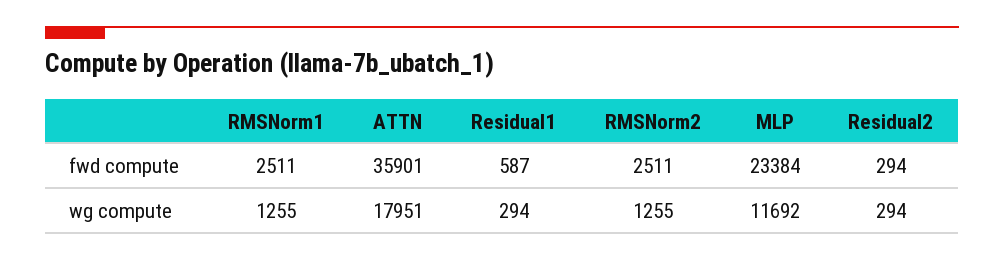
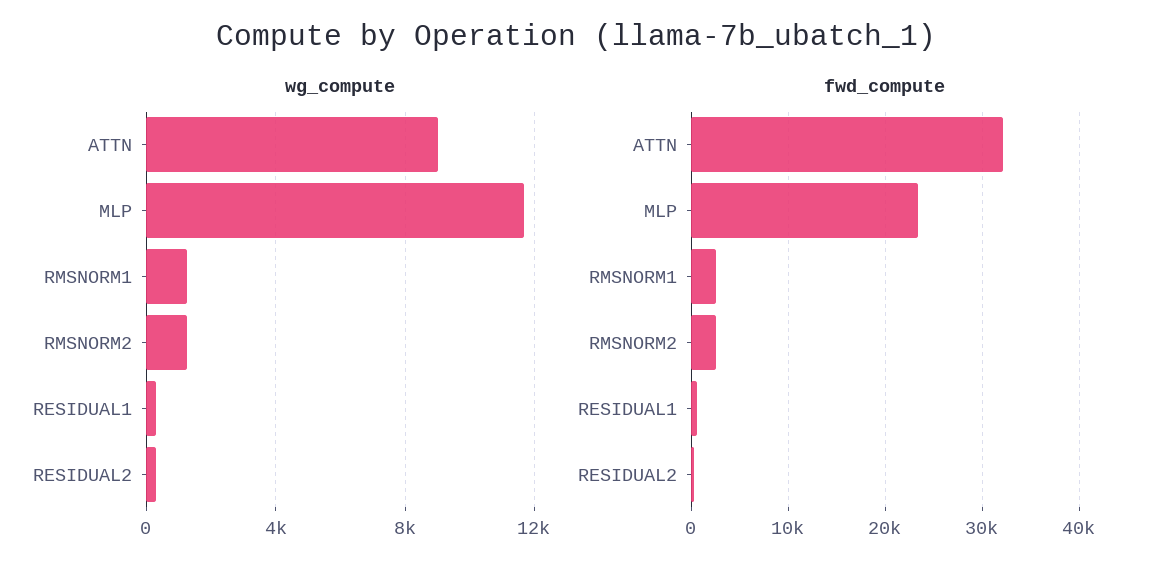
fwd compute, ATTN: 35901 -> 32000
wg compute, ATTN: 17951 -> 9000

